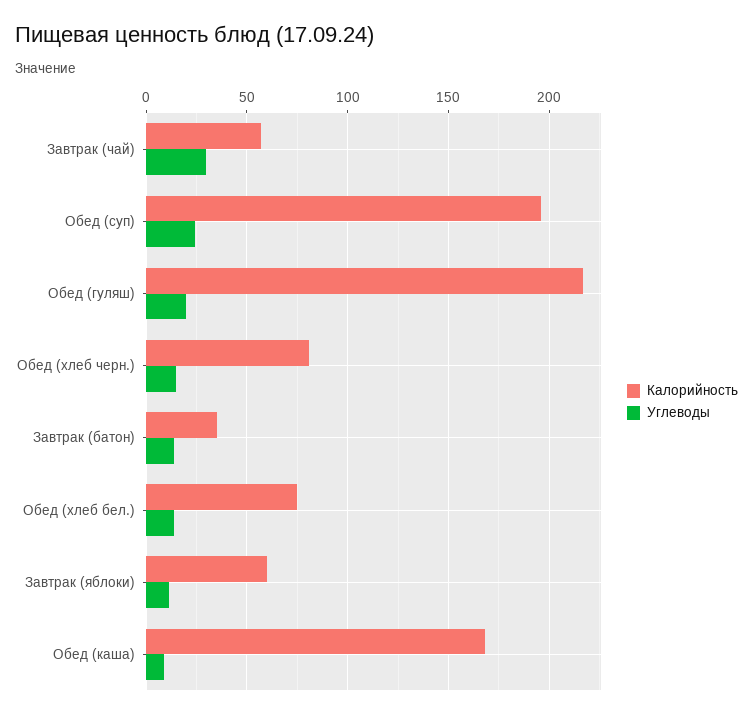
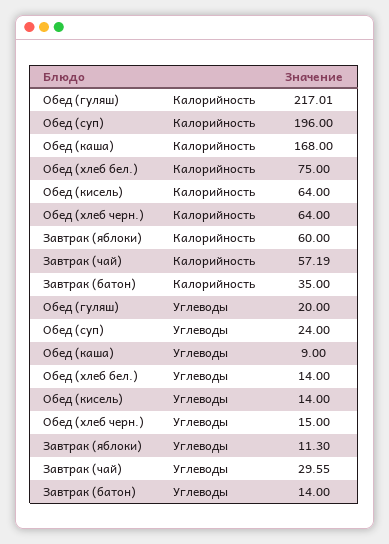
Калорийность, Обед (хлеб черн.): 80 -> 64
Калорийность, Обед (кисель): none -> 64
Углеводы, Обед (кисель): none -> 14

